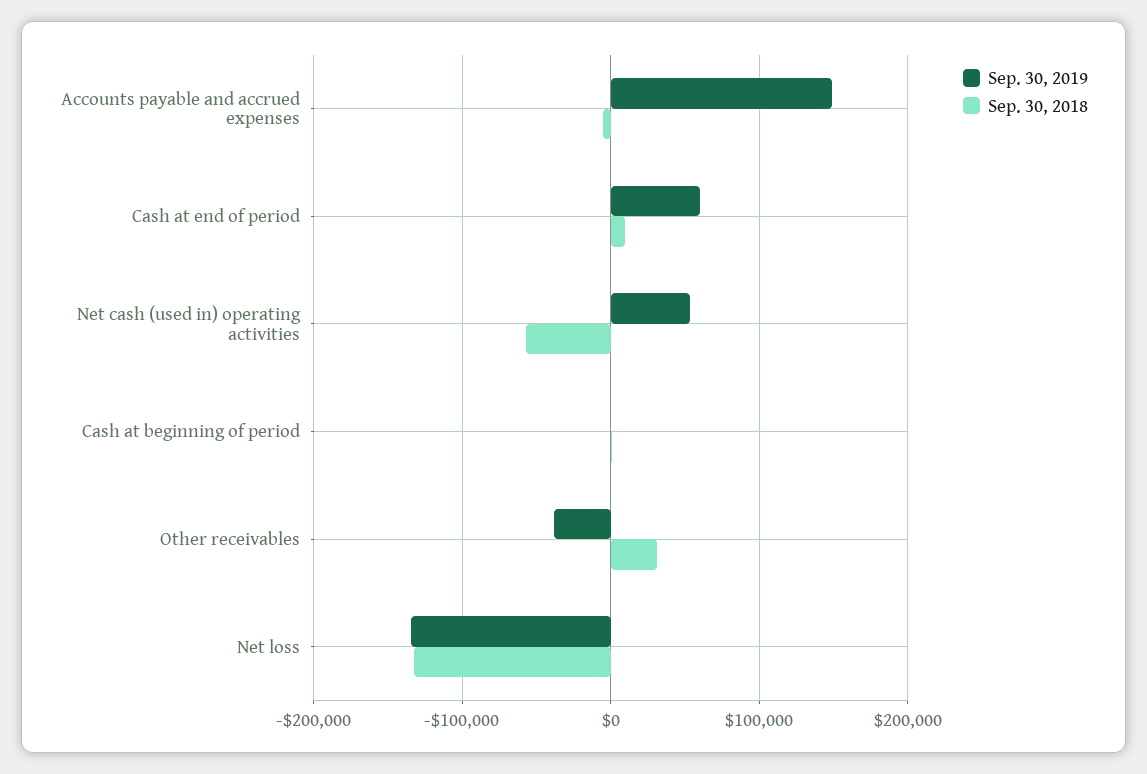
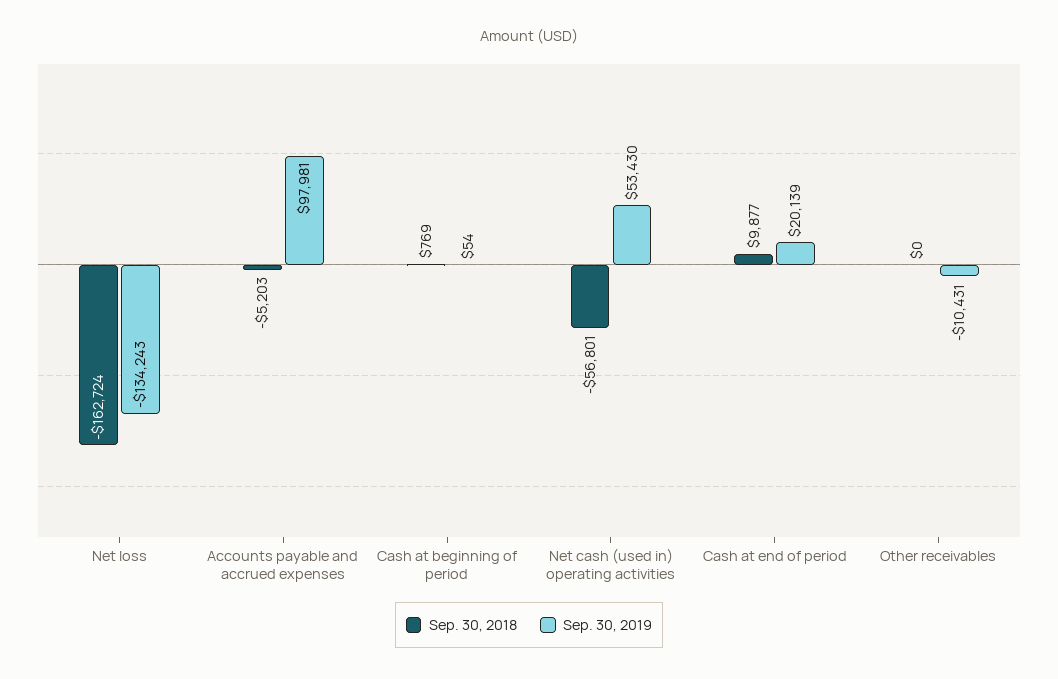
Sep. 30, 2019, Accounts payable and accrued expenses: 150000 -> 97981
Sep. 30, 2019, Cash at end of period: 60000 -> 20139
Sep. 30, 2019, Other receivables: -40000 -> -10431
Sep. 30, 2018, Other receivables: 30000 -> 0
Sep. 30, 2018, Net loss: -130000 -> -162724

